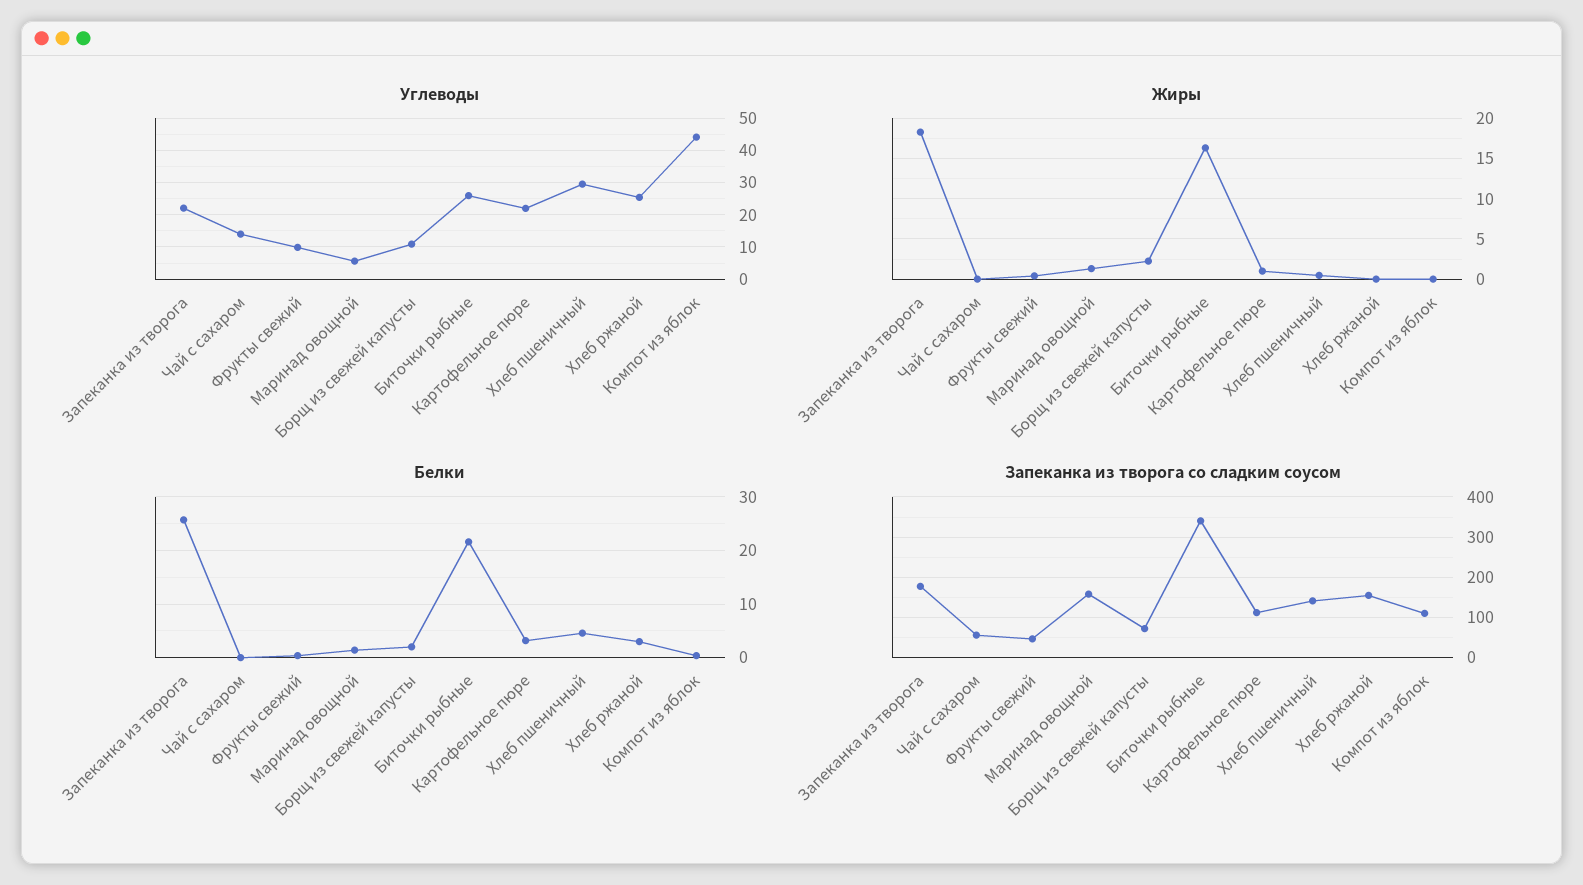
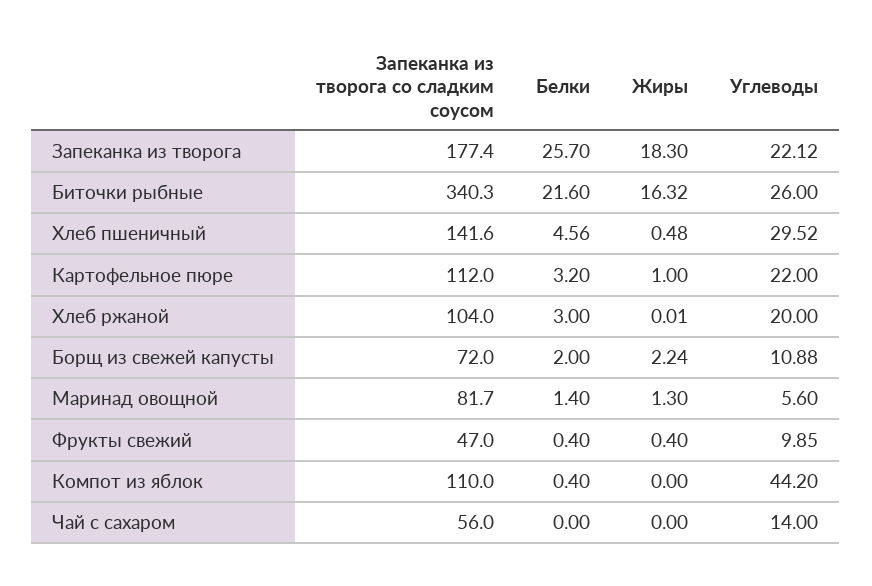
Углеводы, Хлеб ржаной: 26 -> 20
Запеканка из творога со сладким соусом, Маринад овощной: 160 -> 81.7
Запеканка из творога со сладким соусом, Хлеб ржаной: 160 -> 104

